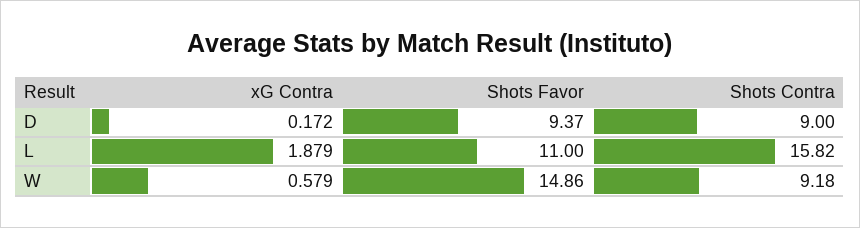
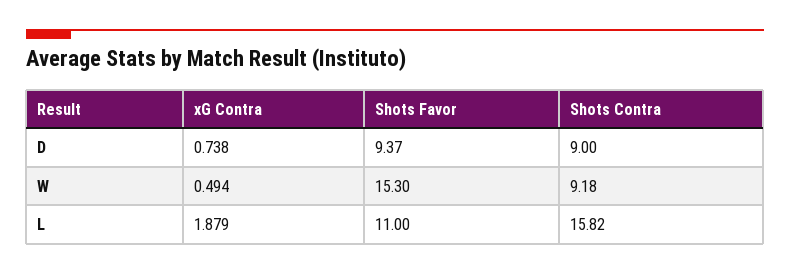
xG Contra, D: 0.172 -> 0.738
xG Contra, W: 0.579 -> 0.494
Shots Favor, W: 14.86 -> 15.3

